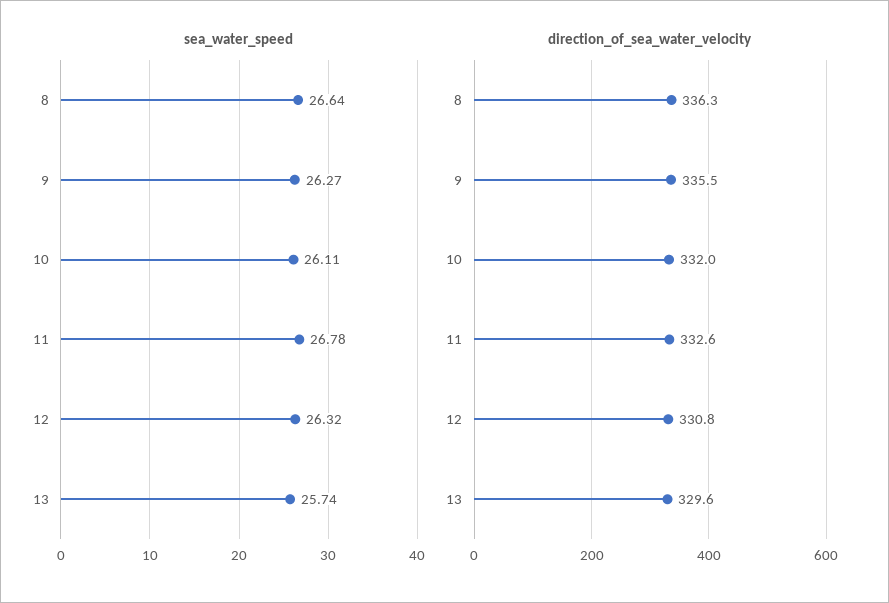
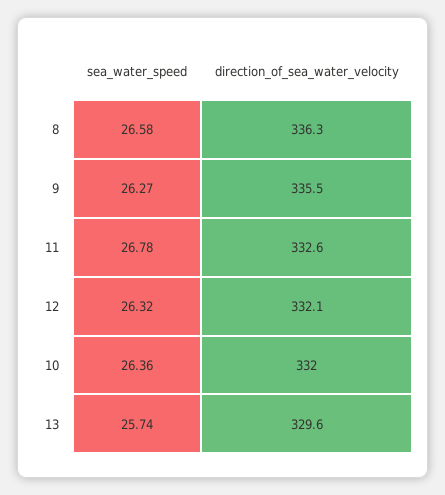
sea_water_speed, 8: 26.64 -> 26.58
sea_water_speed, 10: 26.11 -> 26.36
direction_of_sea_water_velocity, 12: 330.8 -> 332.1

